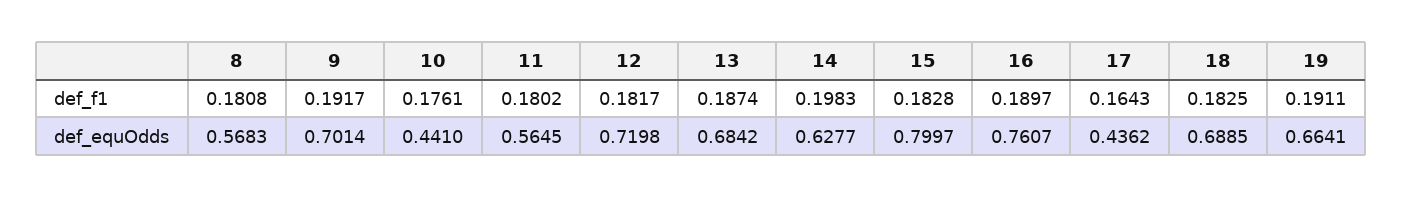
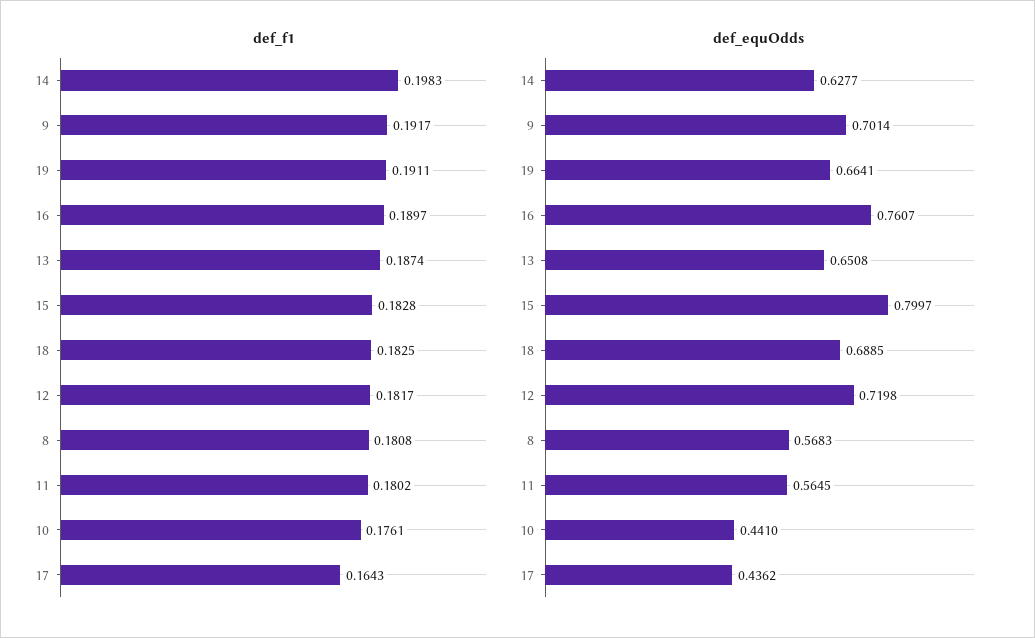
def_equOdds, 13: 0.6842 -> 0.6508

